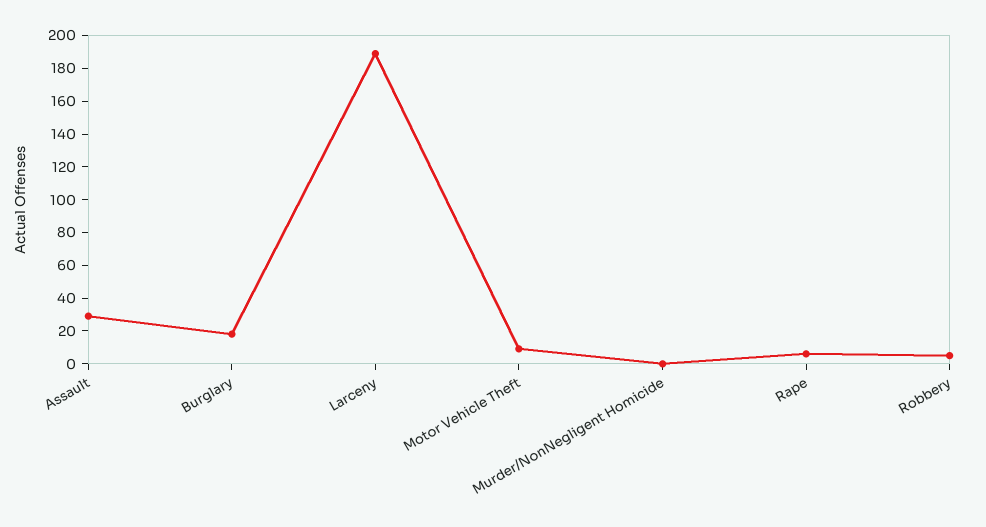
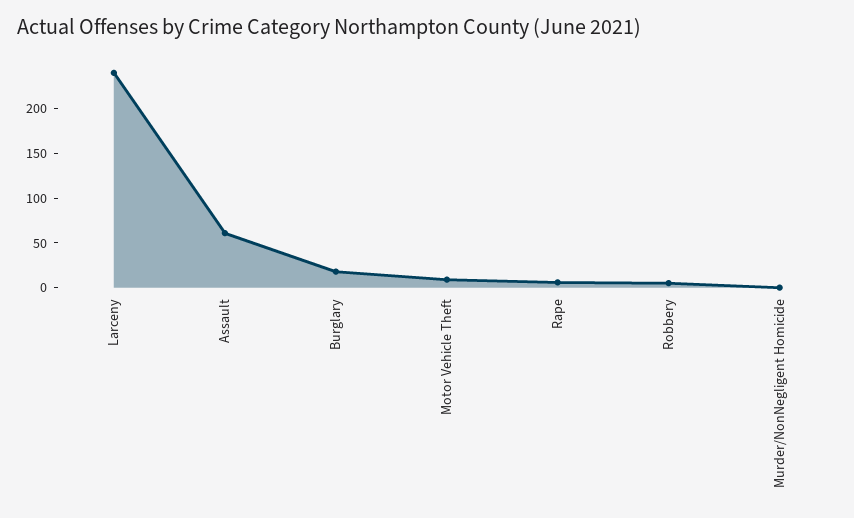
Assault: 30 -> 60
Larceny: 190 -> 240

